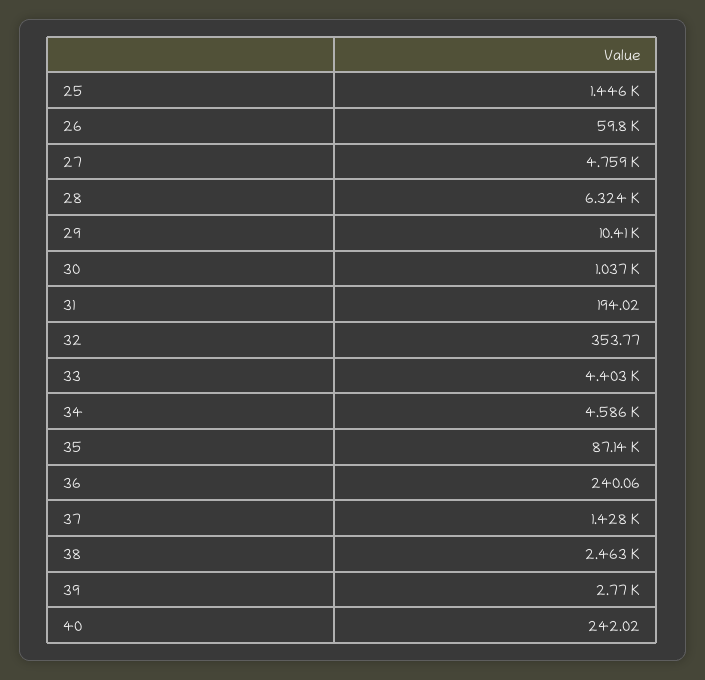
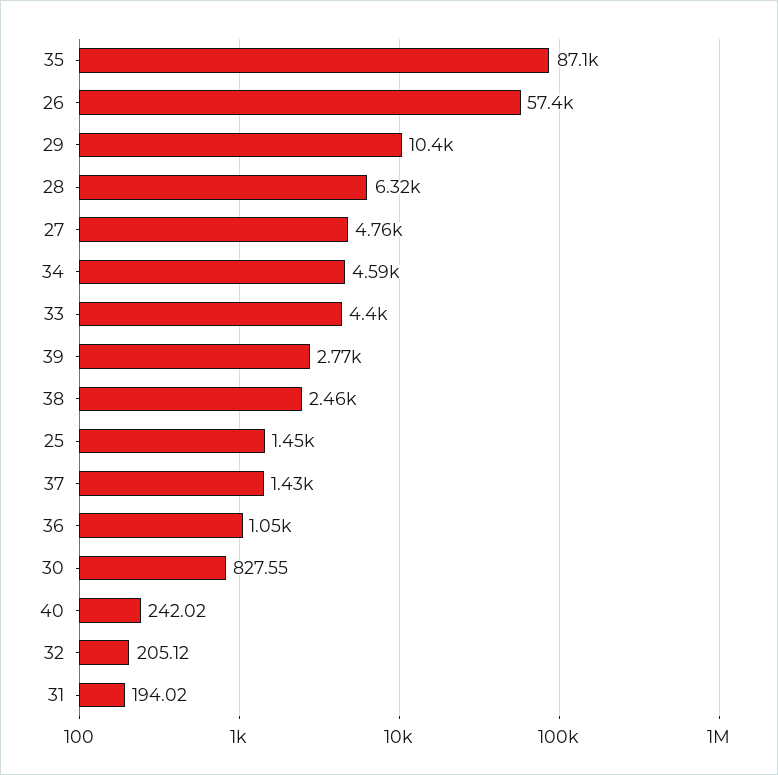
26: 59800 -> 57400
30: 1037 -> 827.55
32: 353.77 -> 205.12
36: 240.06 -> 1050

